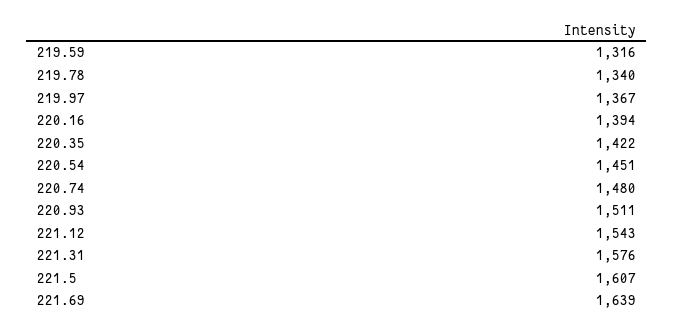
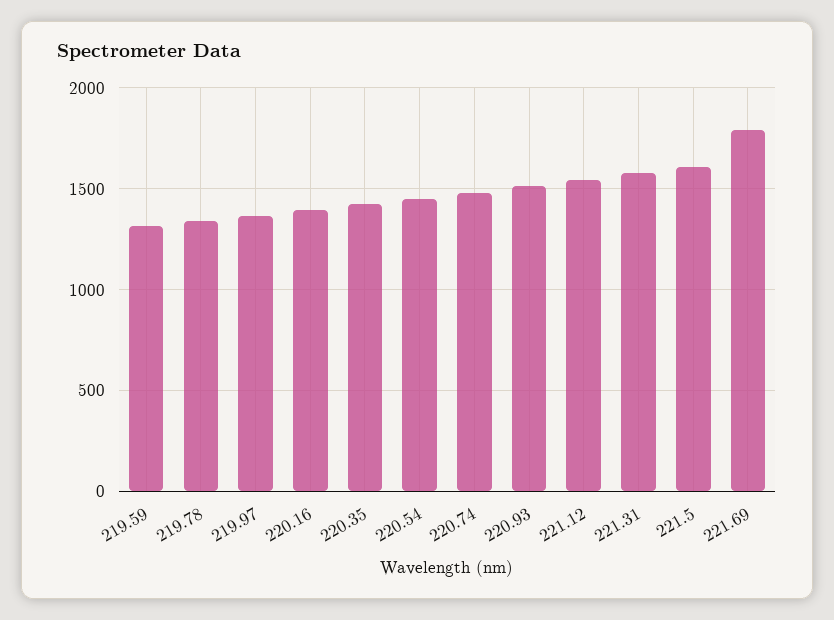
221.69: 1639 -> 1800

